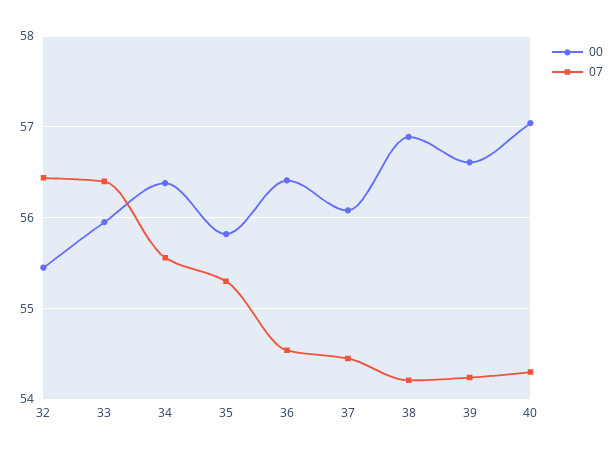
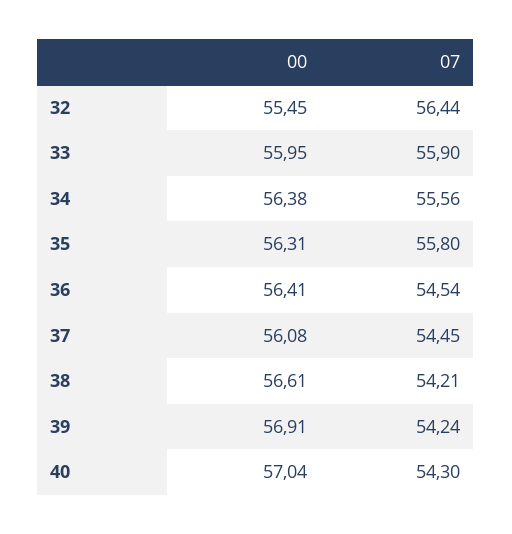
07, 33: 56.4 -> 55.9
00, 35: 55.8 -> 56.31
07, 35: 55.3 -> 55.8
00, 38: 56.9 -> 56.61
00, 39: 56.6 -> 56.91

